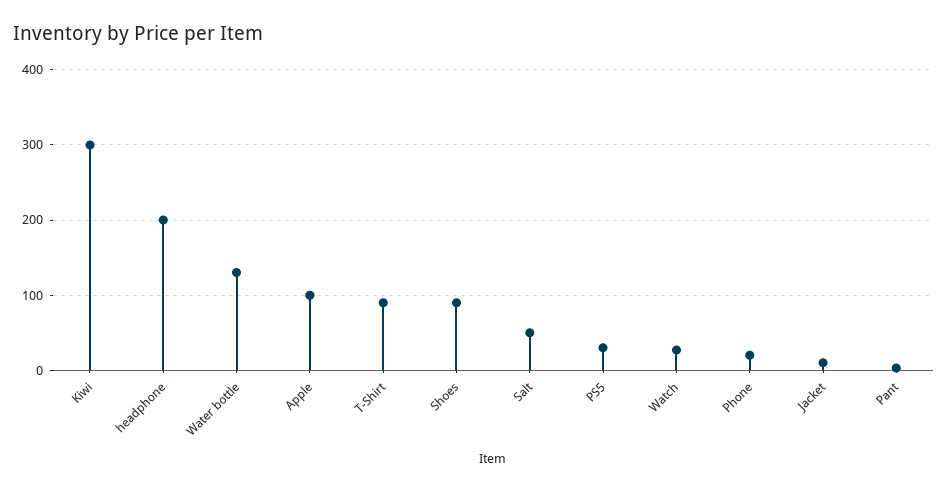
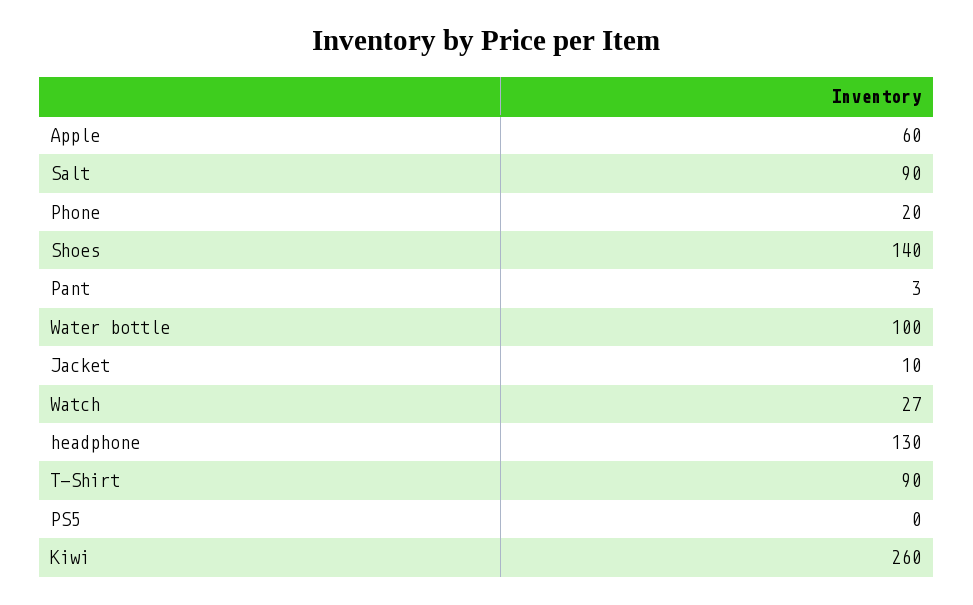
Kiwi: 300 -> 260
headphone: 200 -> 130
Water bottle: 130 -> 100
Apple: 100 -> 60
Shoes: 90 -> 140
Salt: 50 -> 90
PS5: 30 -> 0

